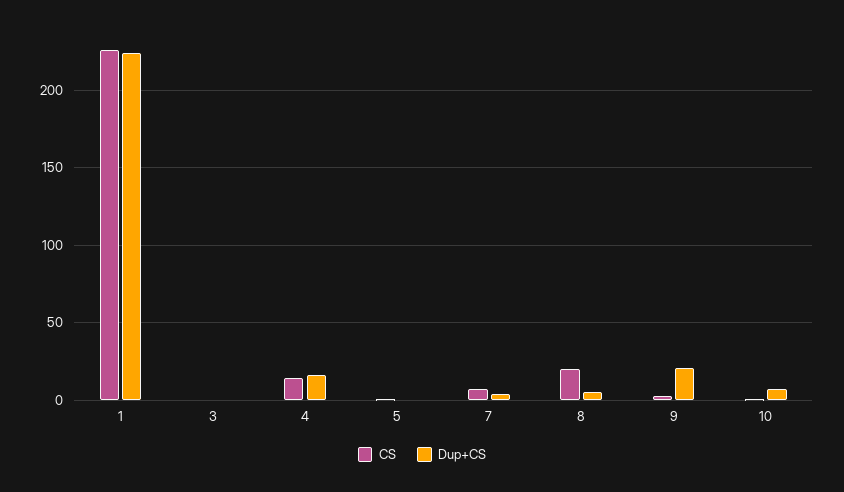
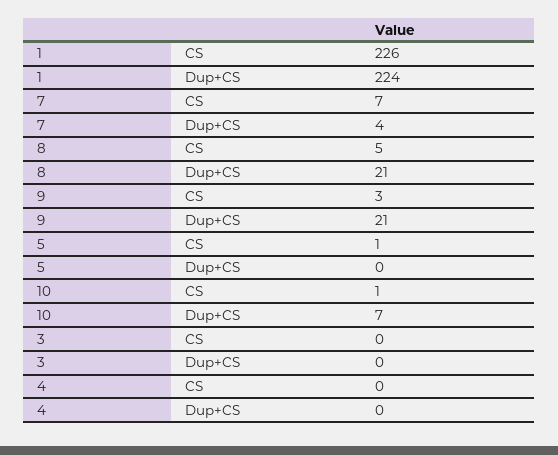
CS, 4: 15 -> 0
Dup+CS, 4: 15 -> 0
CS, 8: 20 -> 5
Dup+CS, 8: 5 -> 21

